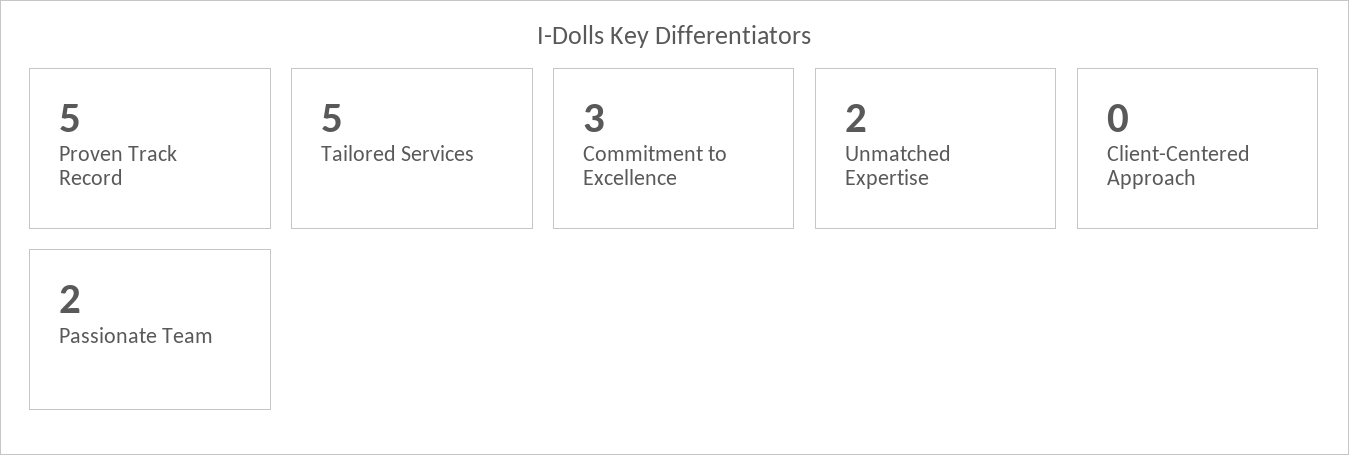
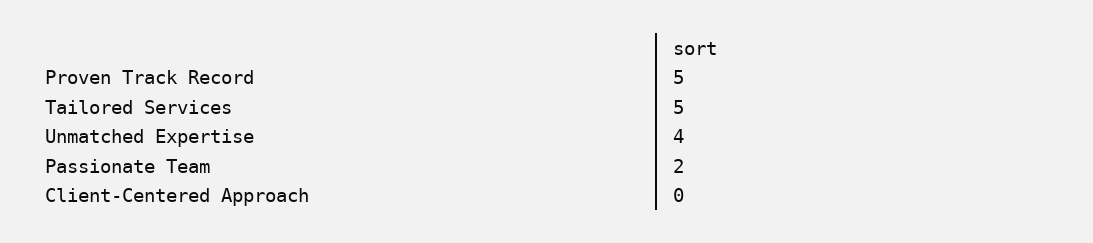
Commitment to Excellence: 3 -> none
Unmatched Expertise: 2 -> 4

